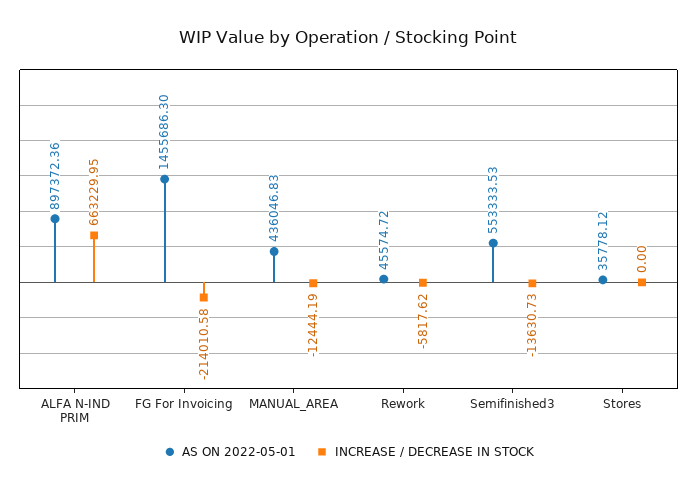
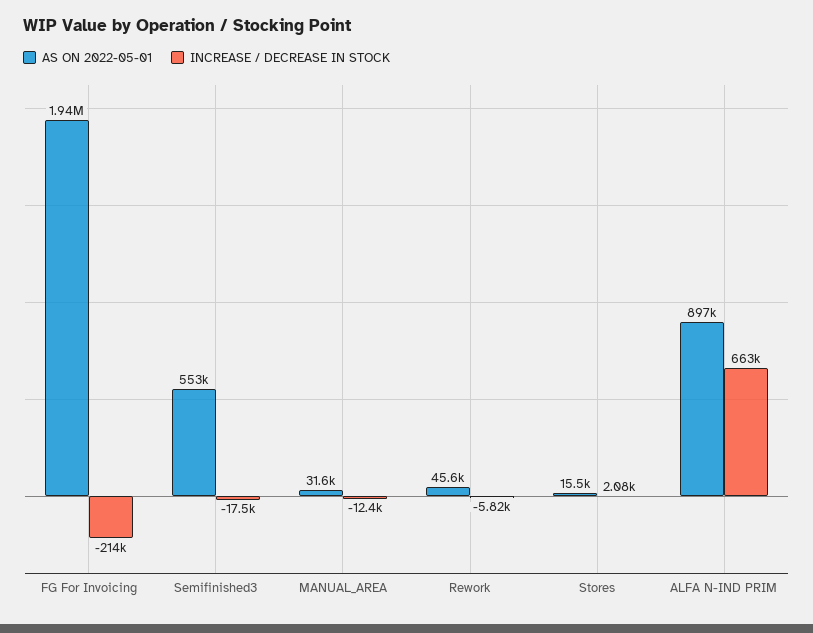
AS ON 2022-05-01, FG For Invoicing: 1455686.3 -> 1940000
AS ON 2022-05-01, MANUAL_AREA: 436046.83 -> 31600
INCREASE / DECREASE IN STOCK, Semifinished3: -13630.73 -> -17500
AS ON 2022-05-01, Stores: 35778.12 -> 15500
INCREASE / DECREASE IN STOCK, Stores: 0 -> 2080

